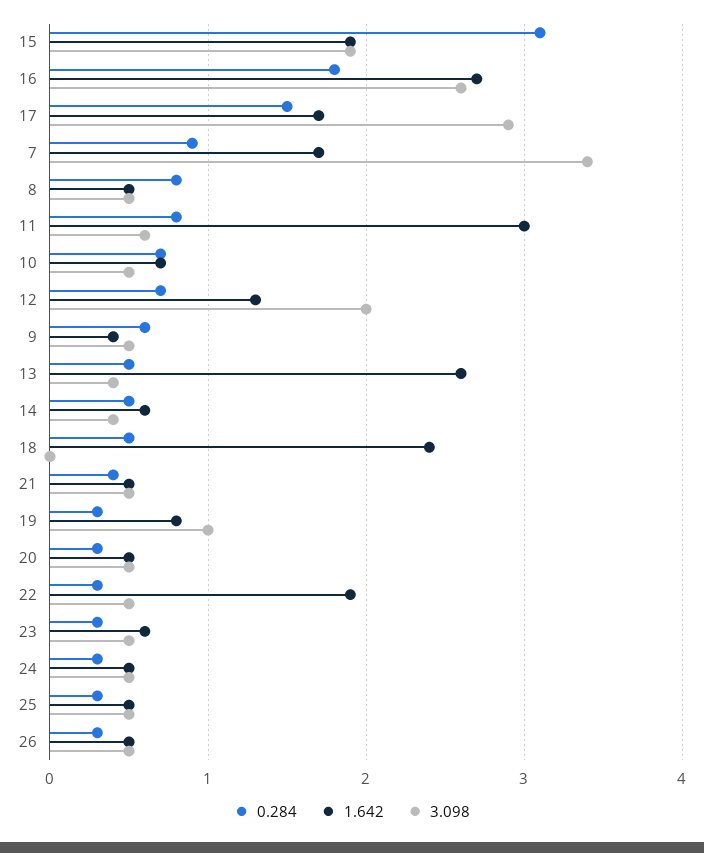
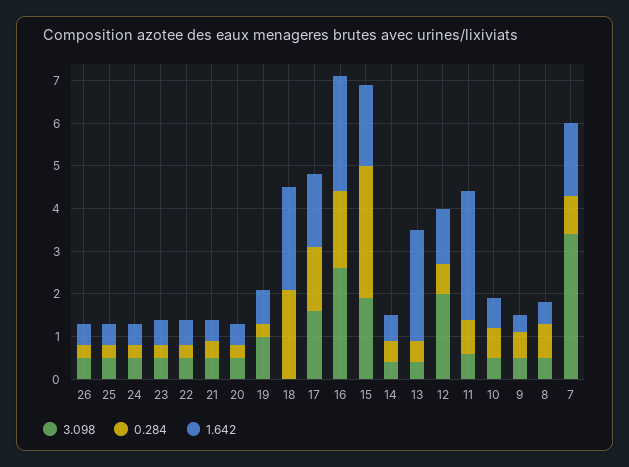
3.098, 17: 2.9 -> 1.5
0.284, 18: 0.5 -> 2
1.642, 22: 1.9 -> 0.5

